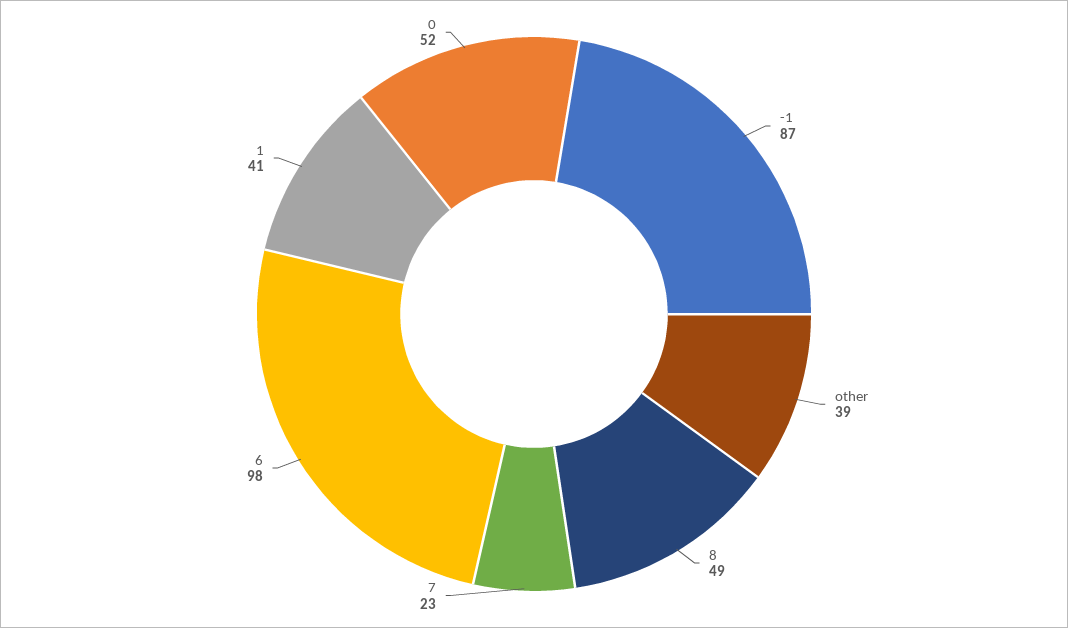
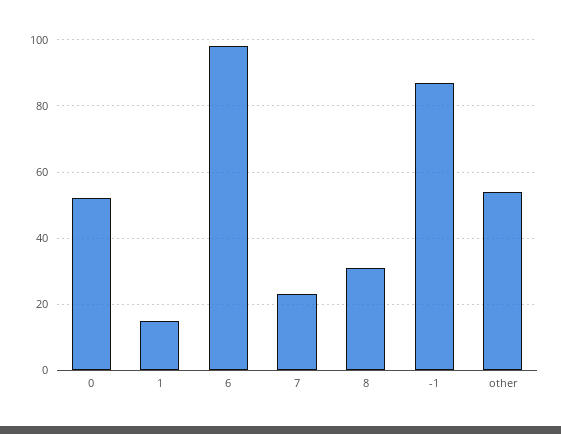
other: 39 -> 55
8: 49 -> 30
1: 41 -> 15

